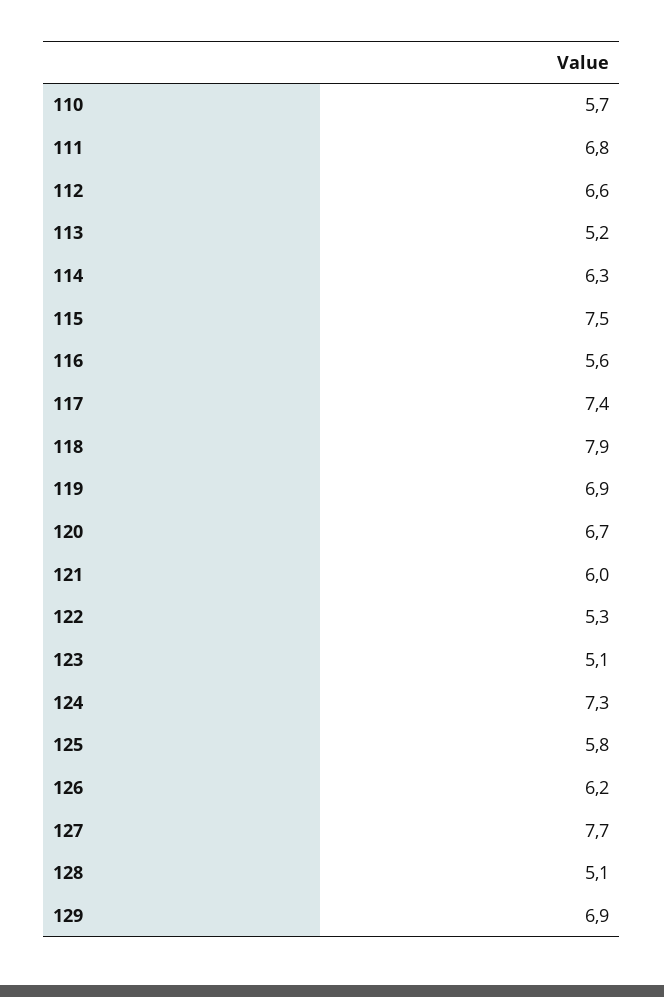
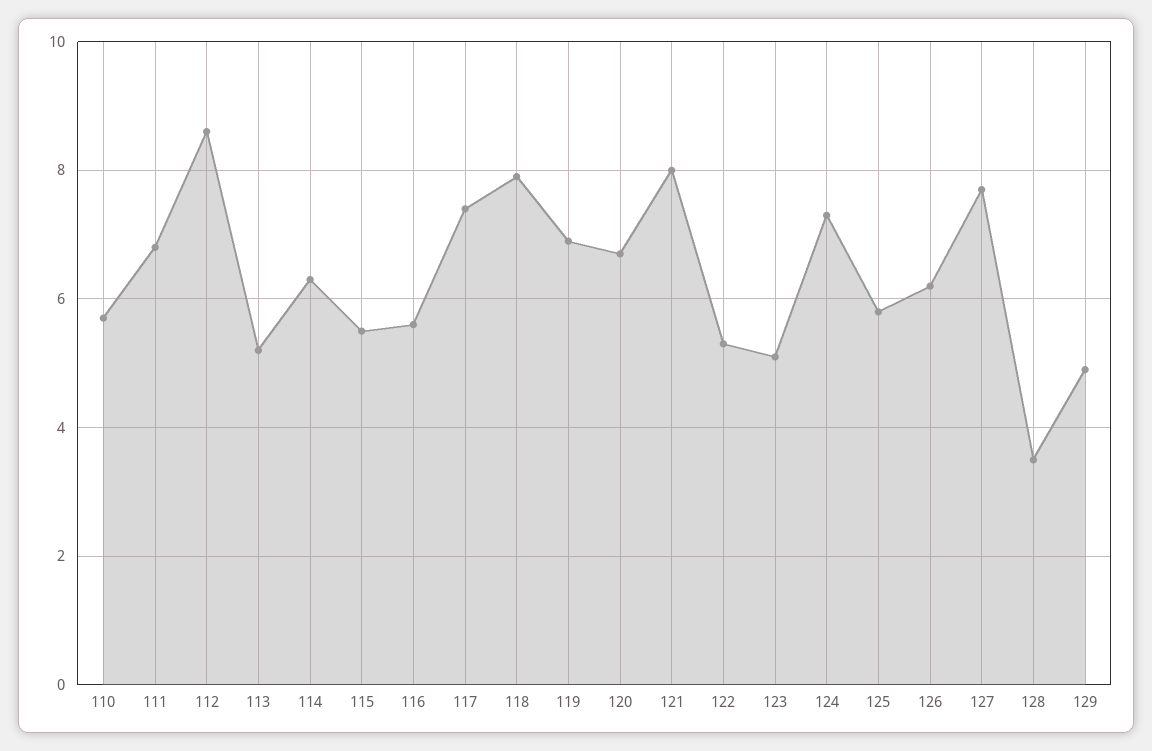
112: 6.6 -> 8.5
115: 7.5 -> 5.5
121: 6 -> 8
128: 5.1 -> 3.5
129: 6.9 -> 5

